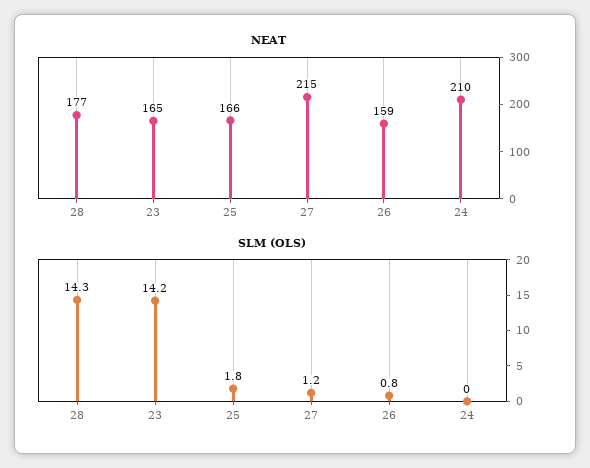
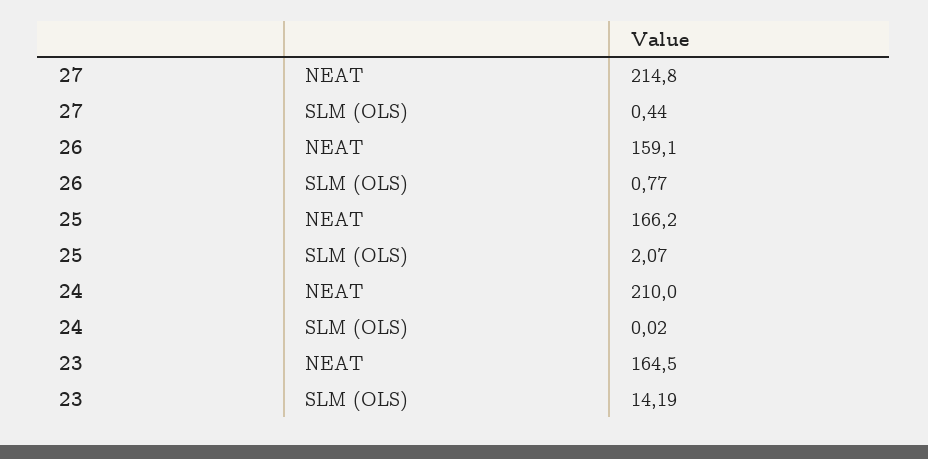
NEAT, 28: 177 -> none
SLM (OLS), 28: 14.3 -> none
SLM (OLS), 25: 1.8 -> 2.07
SLM (OLS), 27: 1.2 -> 0.44

